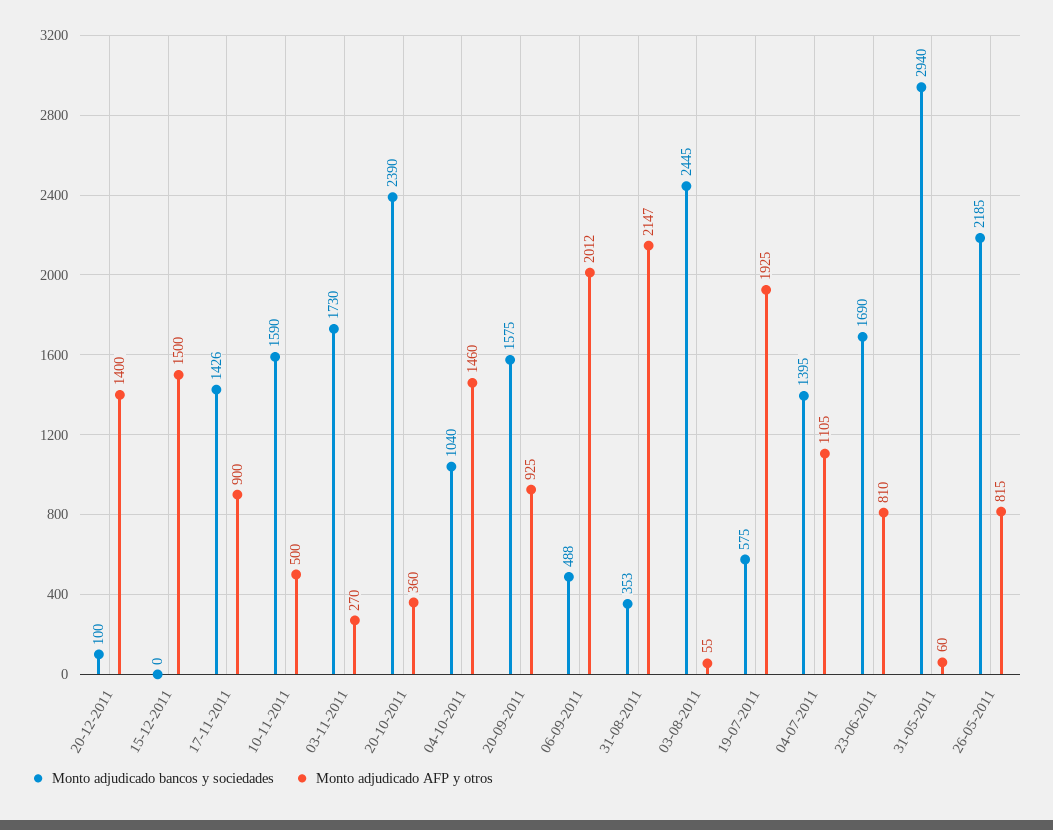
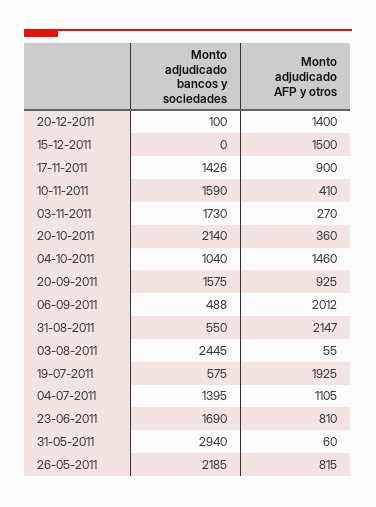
Monto adjudicado AFP y otros, 10-11-2011: 500 -> 410
Monto adjudicado bancos y sociedades, 20-10-2011: 2390 -> 2140
Monto adjudicado bancos y sociedades, 31-08-2011: 353 -> 550

